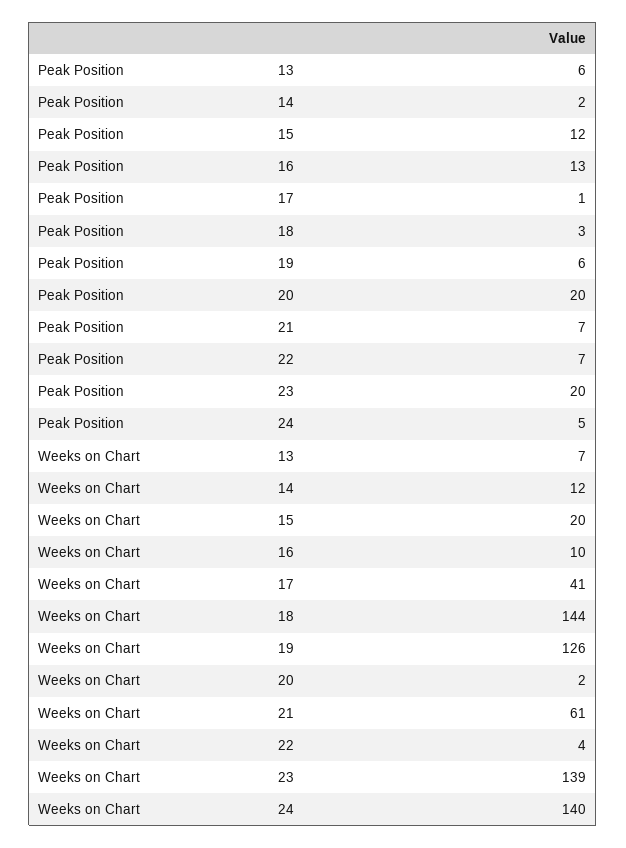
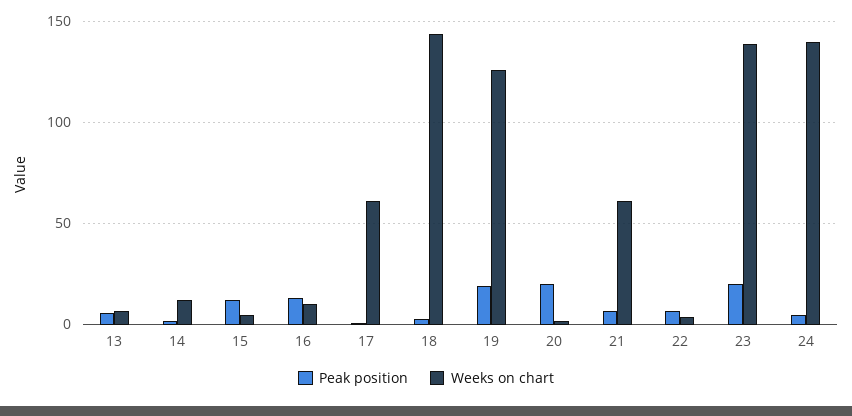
Peak Position, 19: 6 -> 20
Weeks on Chart, 15: 20 -> 5
Weeks on Chart, 17: 41 -> 60

